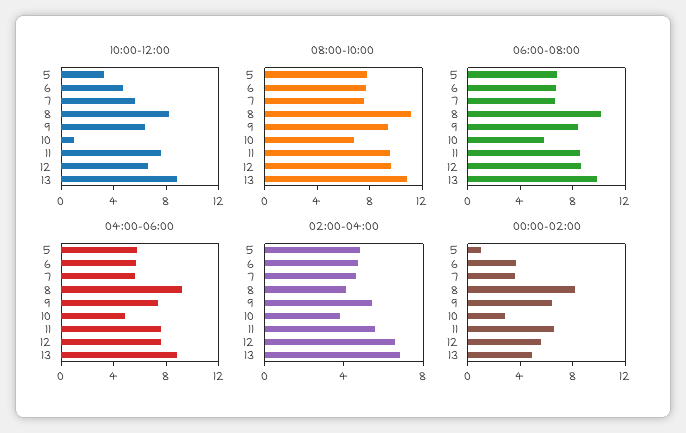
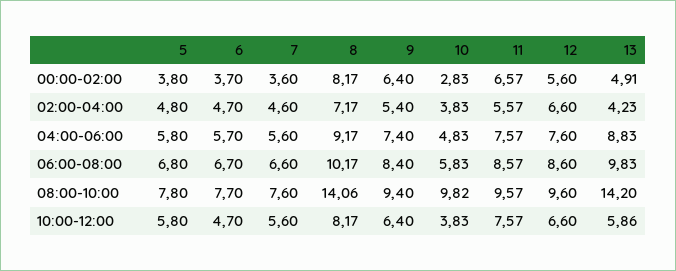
10:00-12:00, 5: 3 -> 5.8
10:00-12:00, 10: 1 -> 3.83
10:00-12:00, 13: 9 -> 5.86
08:00-10:00, 8: 11 -> 14.06
08:00-10:00, 10: 7 -> 9.82
08:00-10:00, 13: 11 -> 14.2
02:00-04:00, 8: 4 -> 7.17
02:00-04:00, 13: 7 -> 4.23
00:00-02:00, 5: 1 -> 3.8

